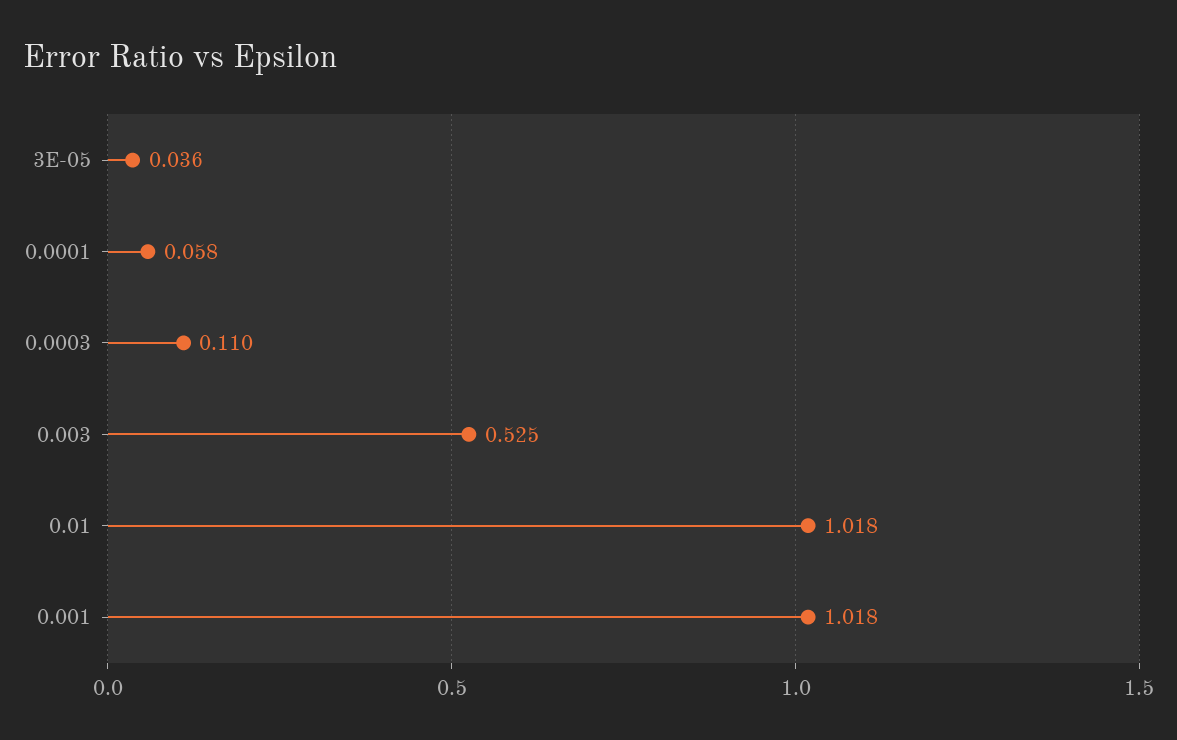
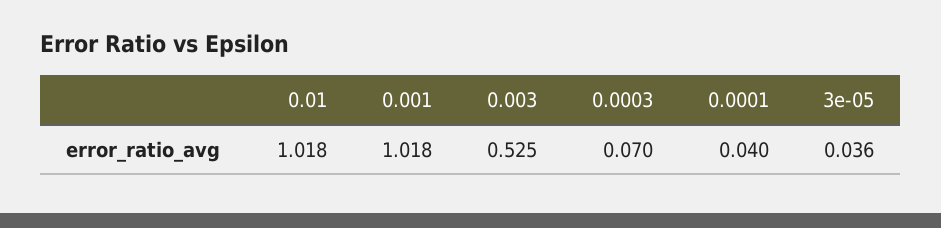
0.0001: 0.058 -> 0.04
0.0003: 0.11 -> 0.07

